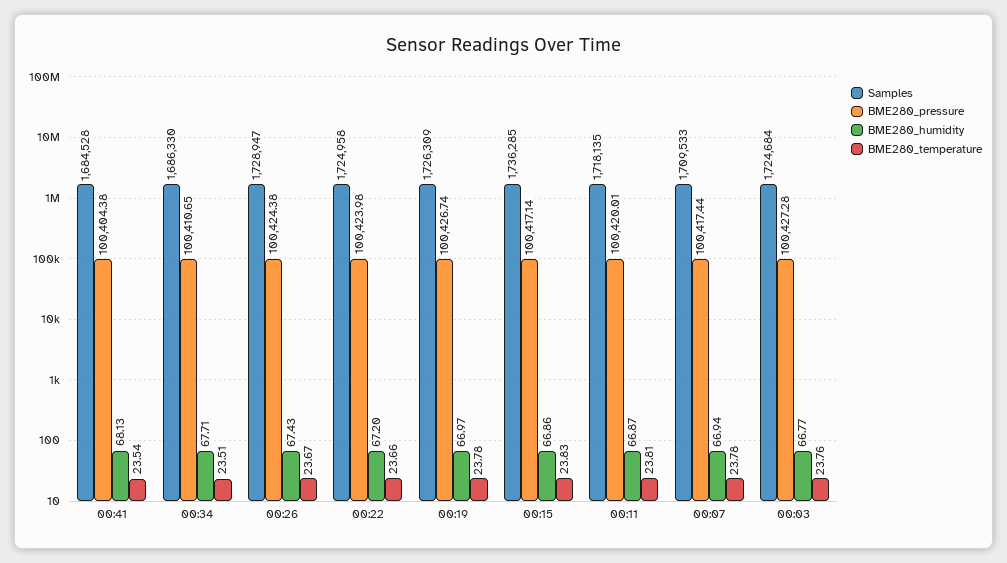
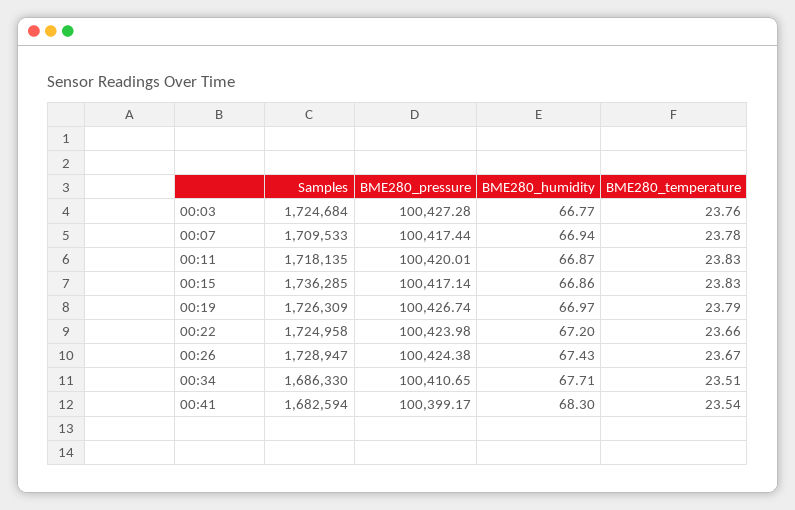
Samples, 00:41: 1684528 -> 1682594
BME280_pressure, 00:41: 100404.38 -> 100399.17
BME280_humidity, 00:41: 68.13 -> 68.3
BME280_temperature, 00:19: 23.78 -> 23.79
BME280_temperature, 00:11: 23.81 -> 23.83

